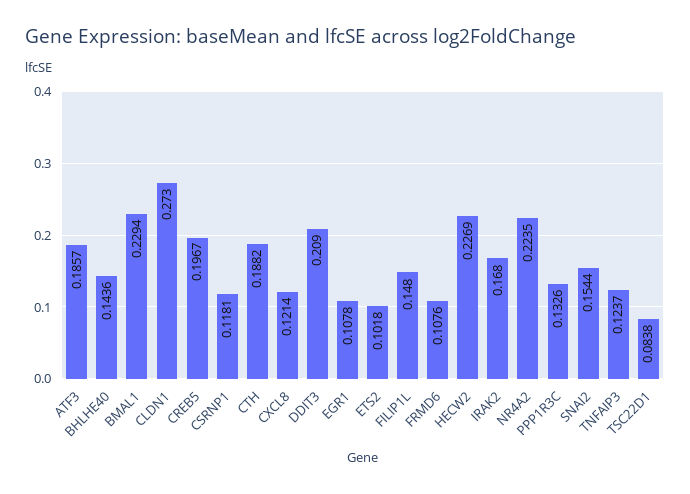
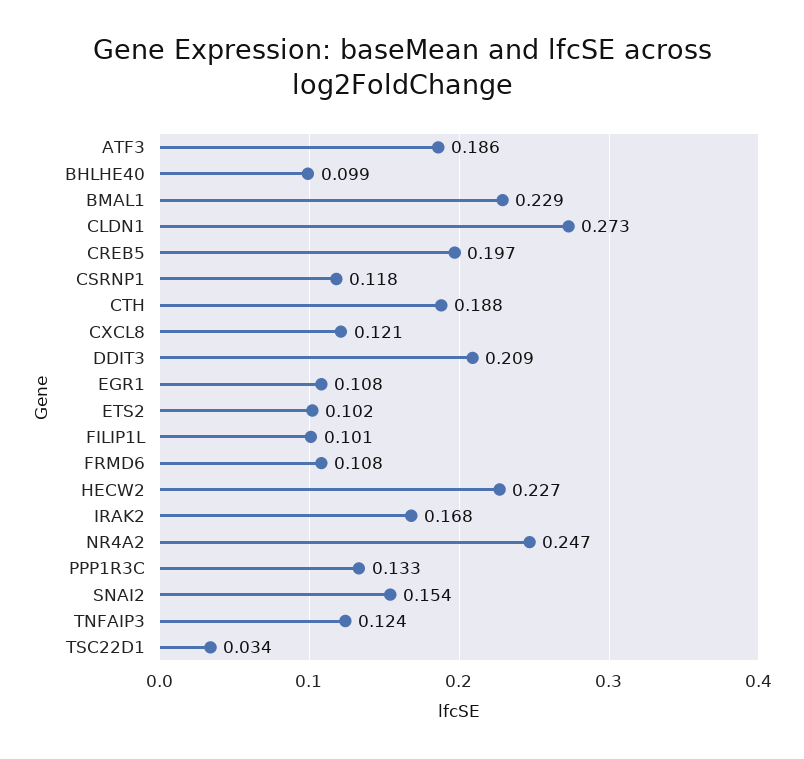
BHLHE40: 0.1436 -> 0.099
FILIP1L: 0.148 -> 0.101
NR4A2: 0.2235 -> 0.247
TSC22D1: 0.0838 -> 0.034

